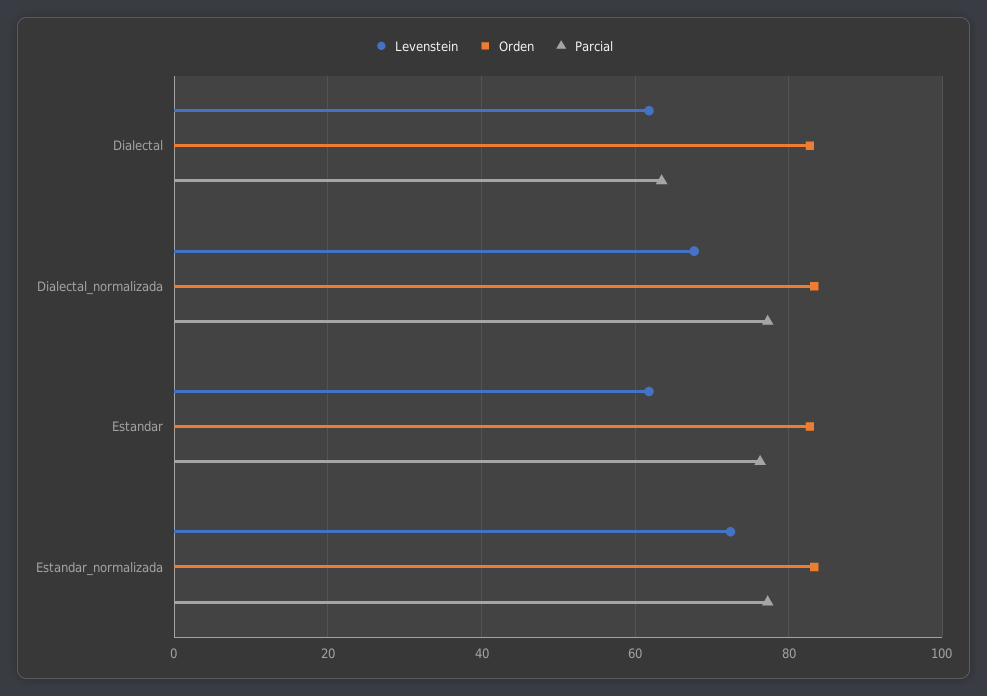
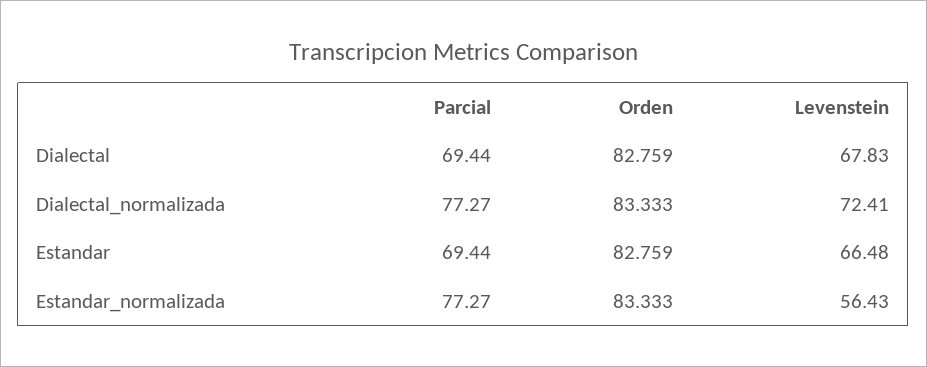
Levenstein, Dialectal: 62 -> 67.83
Parcial, Dialectal: 64 -> 69.44
Levenstein, Dialectal_normalizada: 68 -> 72.41
Levenstein, Estandar: 62 -> 66.48
Parcial, Estandar: 76 -> 69.44
Levenstein, Estandar_normalizada: 72 -> 56.43

